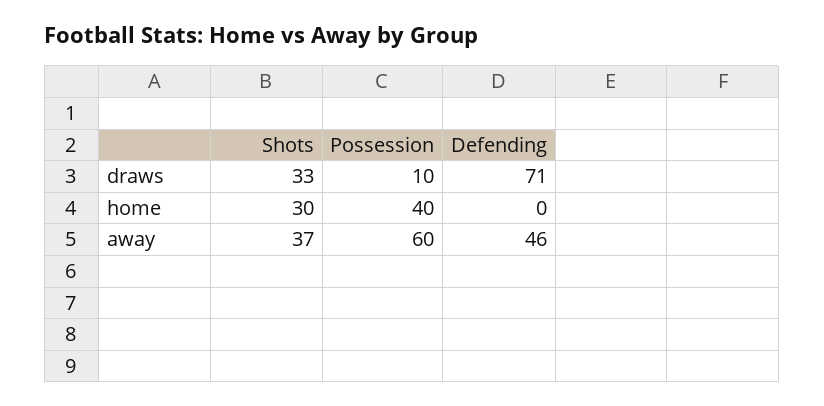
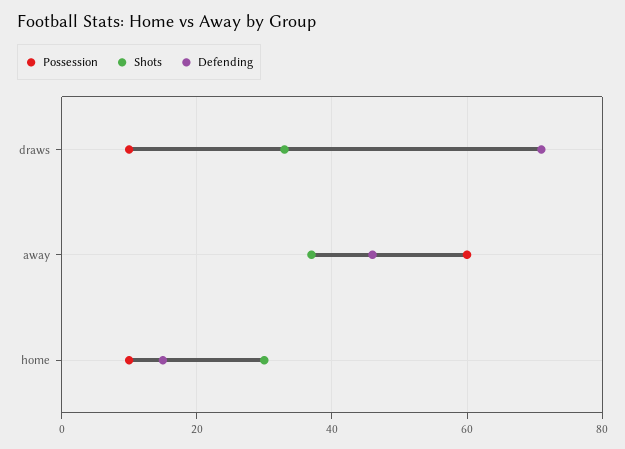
Possession, home: 40 -> 10
Defending, home: 0 -> 15

